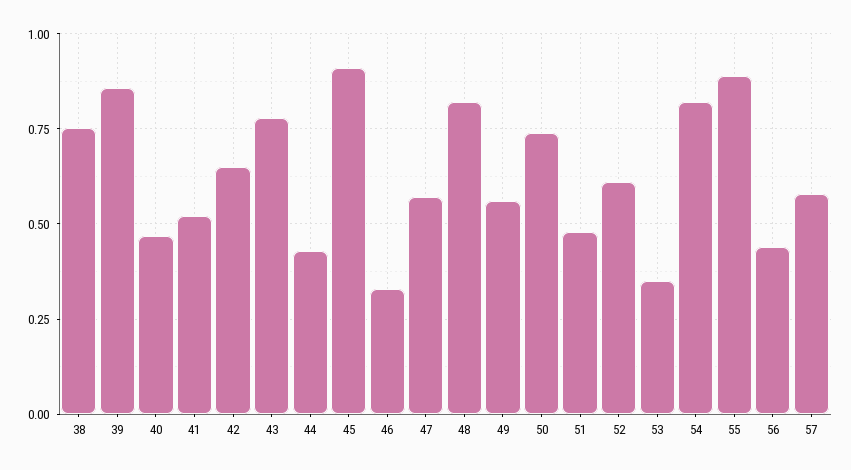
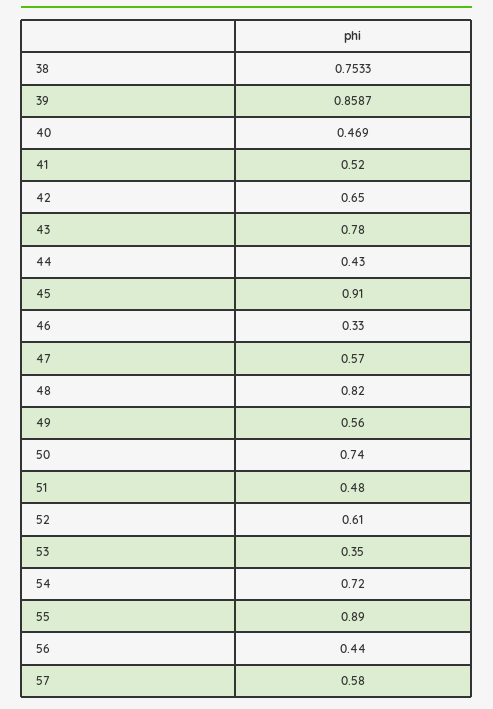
54: 0.825 -> 0.72

